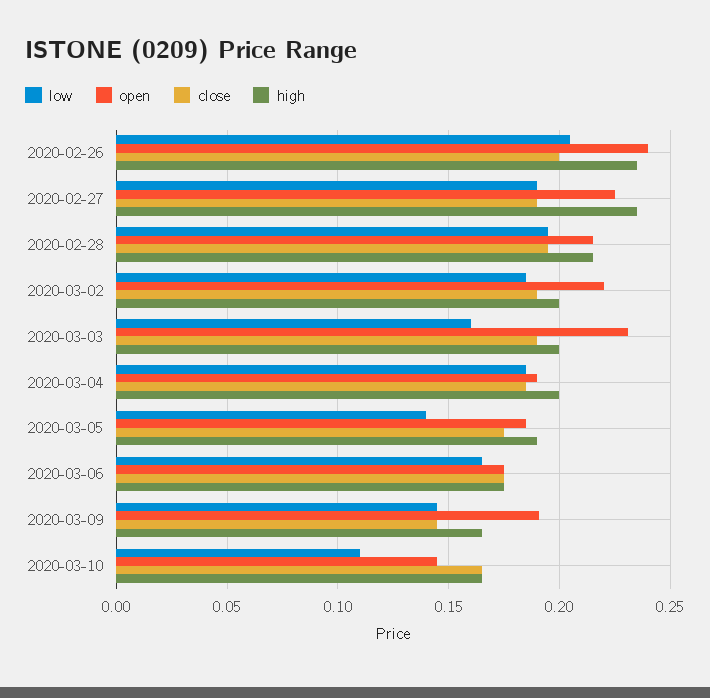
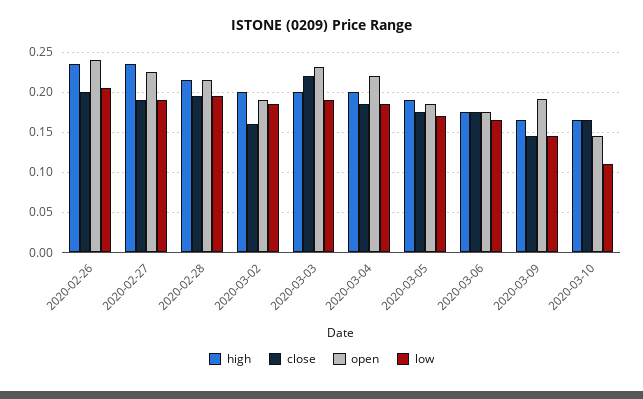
open, 2020-03-02: 0.22 -> 0.19
close, 2020-03-02: 0.19 -> 0.16
low, 2020-03-03: 0.16 -> 0.19
close, 2020-03-03: 0.19 -> 0.22
open, 2020-03-04: 0.19 -> 0.22
low, 2020-03-05: 0.14 -> 0.17

